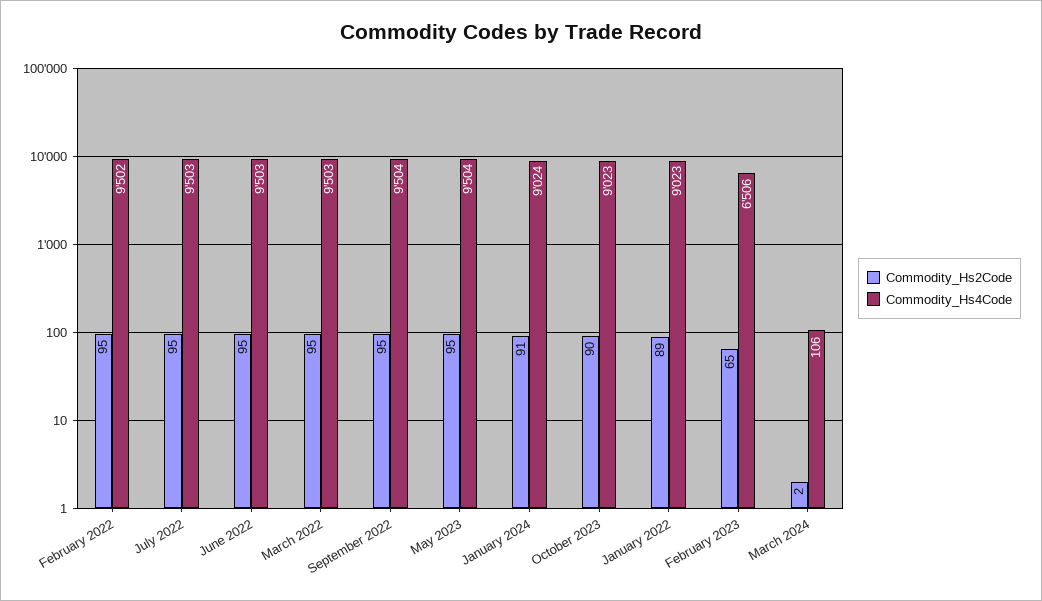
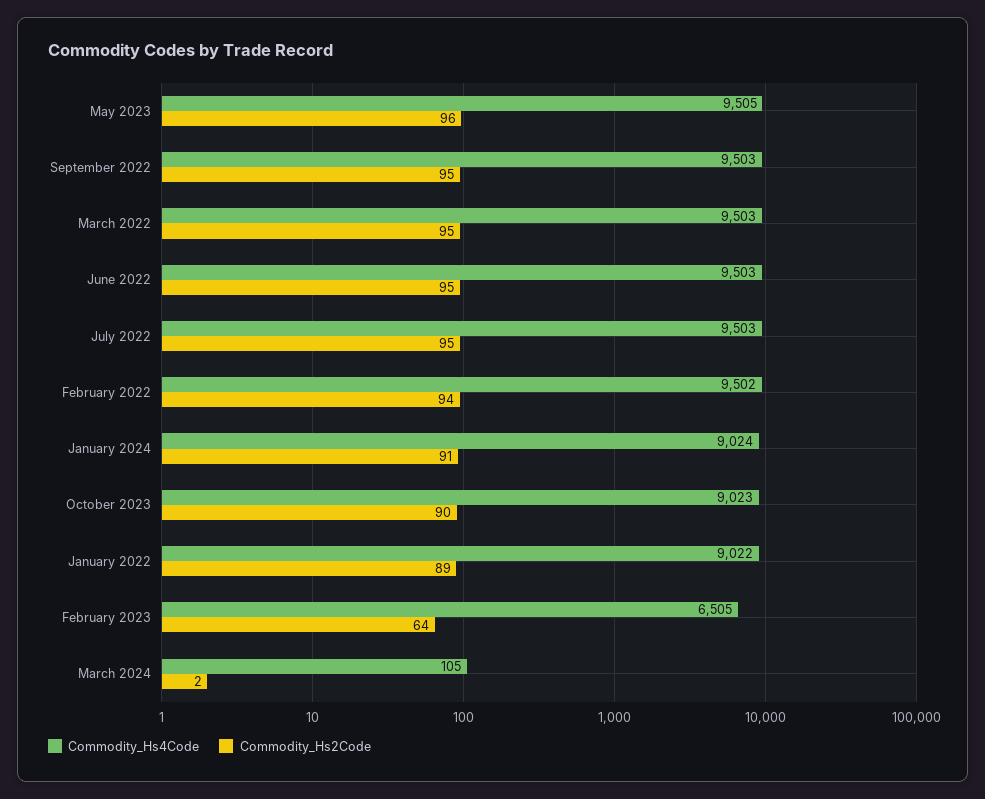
Commodity_Hs2Code, February 2022: 95 -> 94
Commodity_Hs4Code, September 2022: 9504 -> 9503
Commodity_Hs2Code, May 2023: 95 -> 96
Commodity_Hs4Code, May 2023: 9504 -> 9505
Commodity_Hs4Code, January 2022: 9023 -> 9022
Commodity_Hs2Code, February 2023: 65 -> 64
Commodity_Hs4Code, February 2023: 6506 -> 6505
Commodity_Hs4Code, March 2024: 106 -> 105

